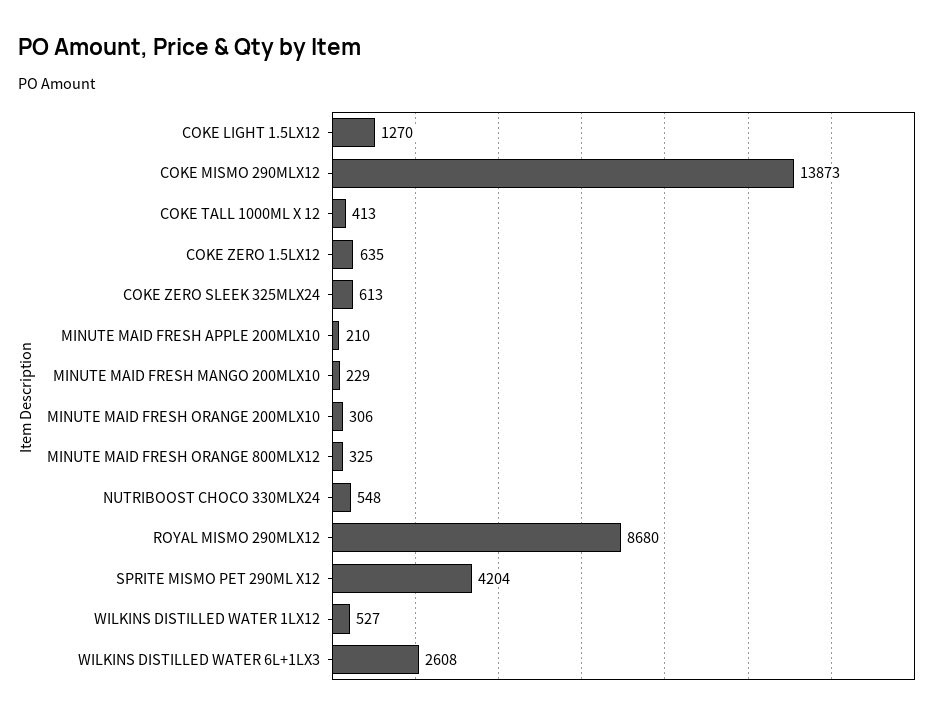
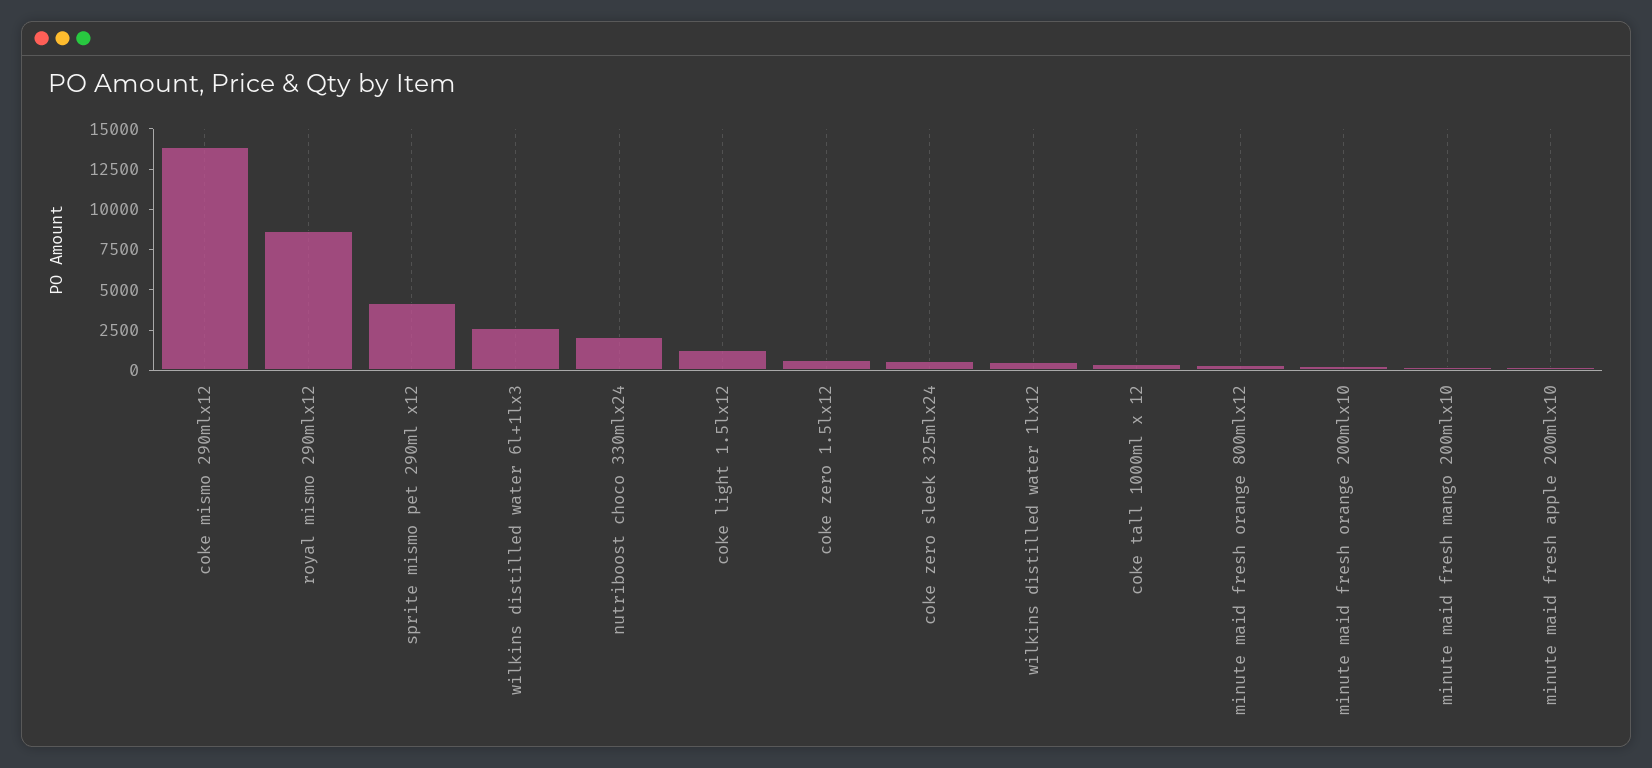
NUTRIBOOST CHOCO 330MLX24: 548 -> 2000

